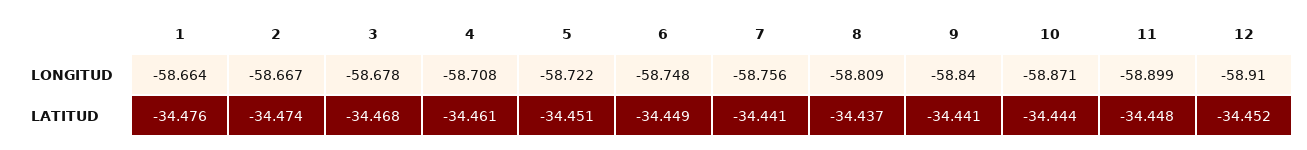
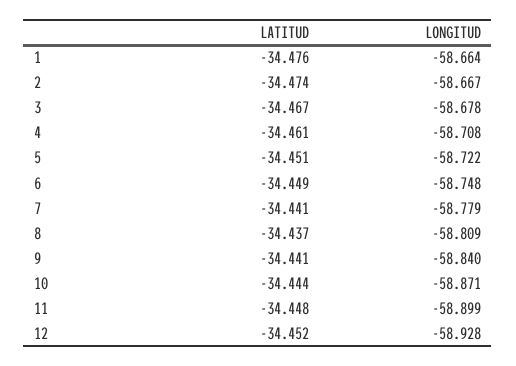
7, LONGITUD: -58.756 -> -58.779
12, LONGITUD: -58.91 -> -58.928
3, LATITUD: -34.468 -> -34.467

